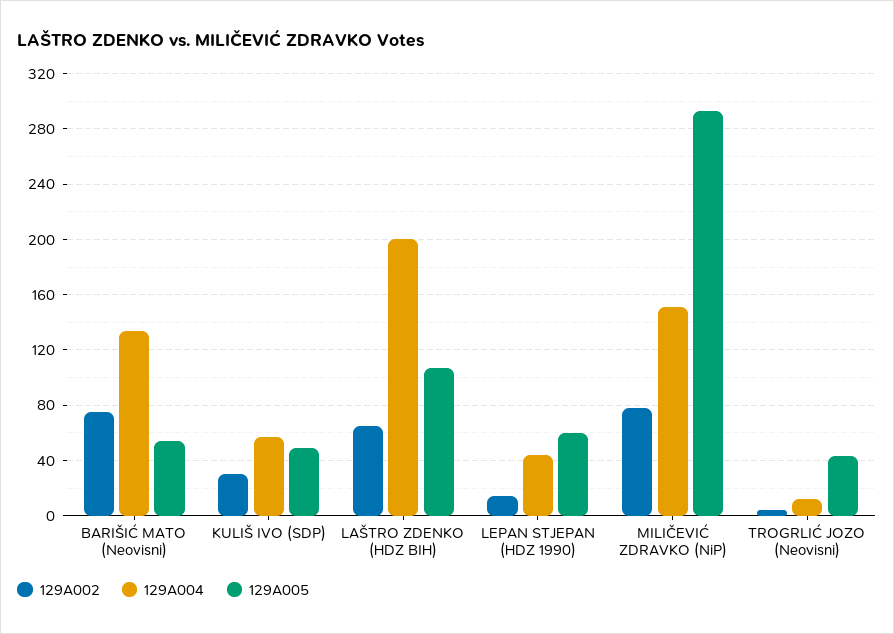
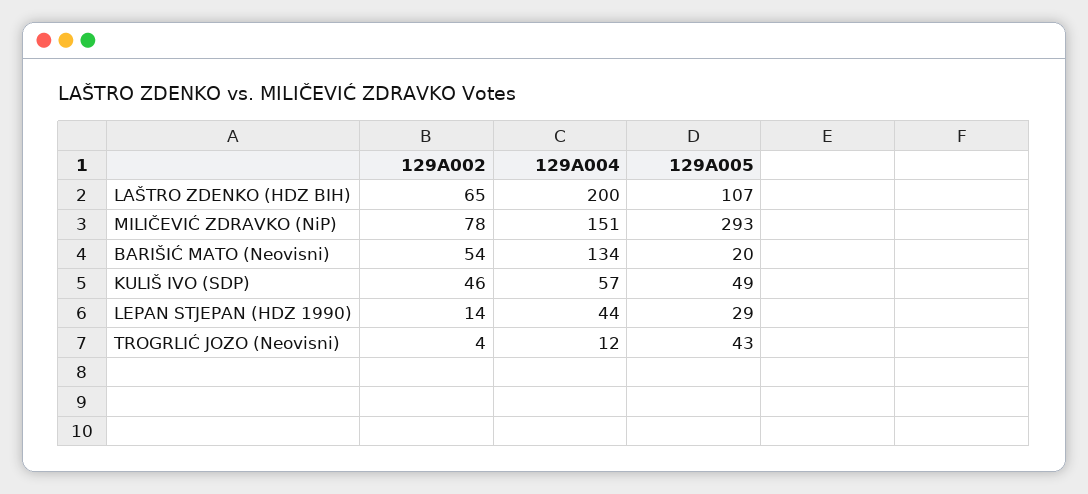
129A002, BARIŠIĆ MATO (Neovisni): 75 -> 54
129A005, BARIŠIĆ MATO (Neovisni): 55 -> 20
129A002, KULIŠ IVO (SDP): 30 -> 46
129A005, LEPAN STJEPAN (HDZ 1990): 60 -> 29

